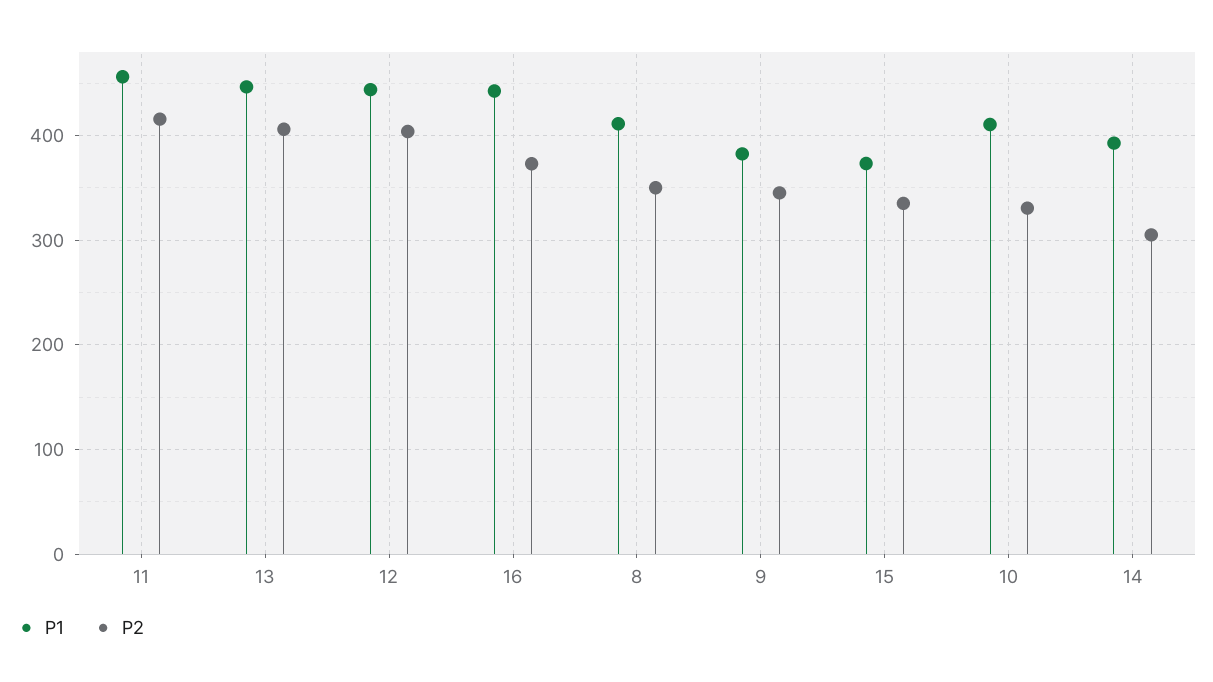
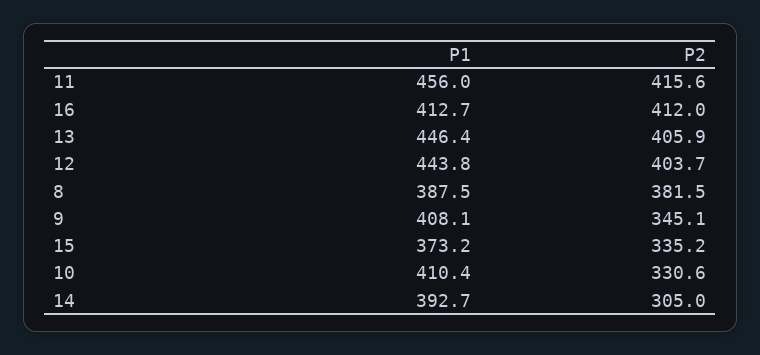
P1, 16: 440 -> 412.7
P2, 16: 370 -> 412
P1, 8: 410 -> 387.5
P2, 8: 350 -> 381.5
P1, 9: 380 -> 408.1

